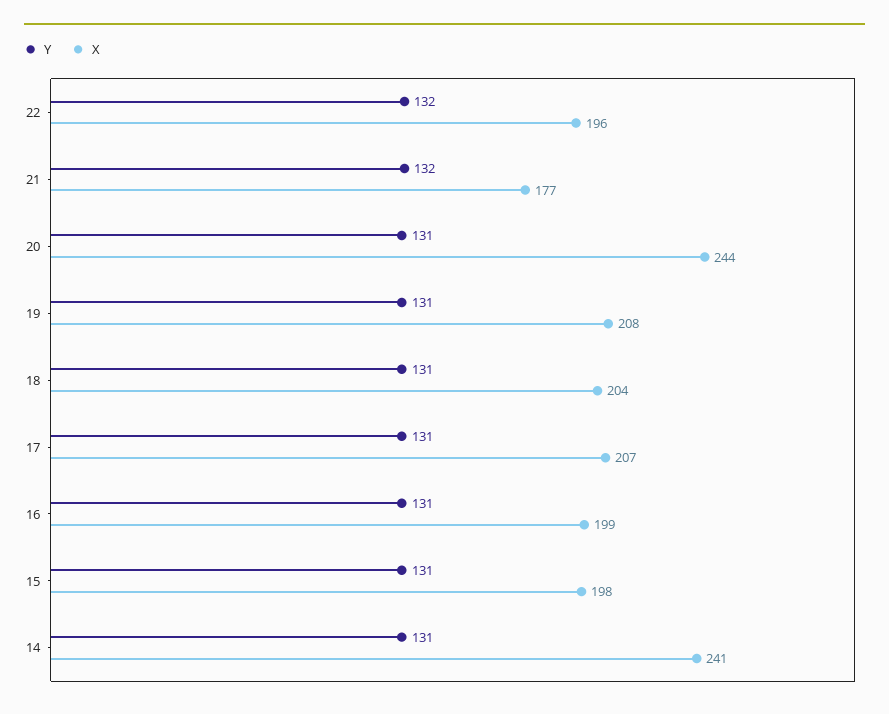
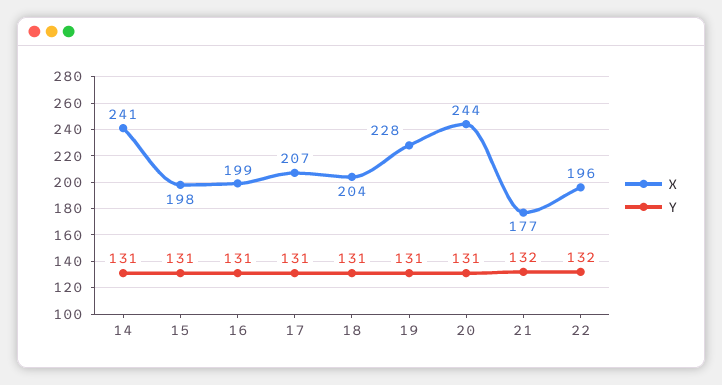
X, 19: 208 -> 228

